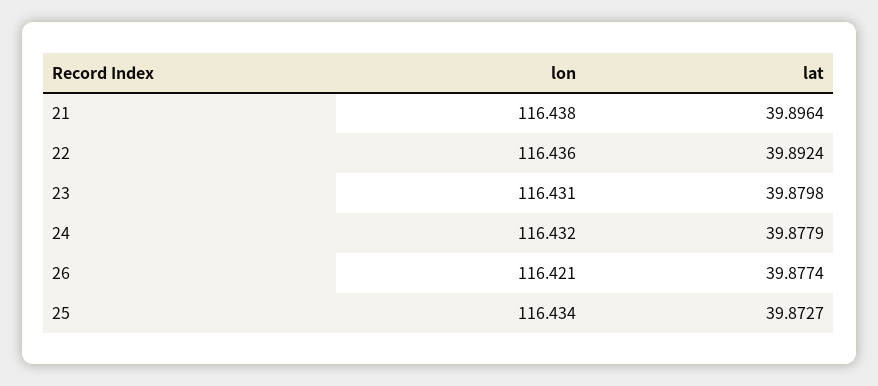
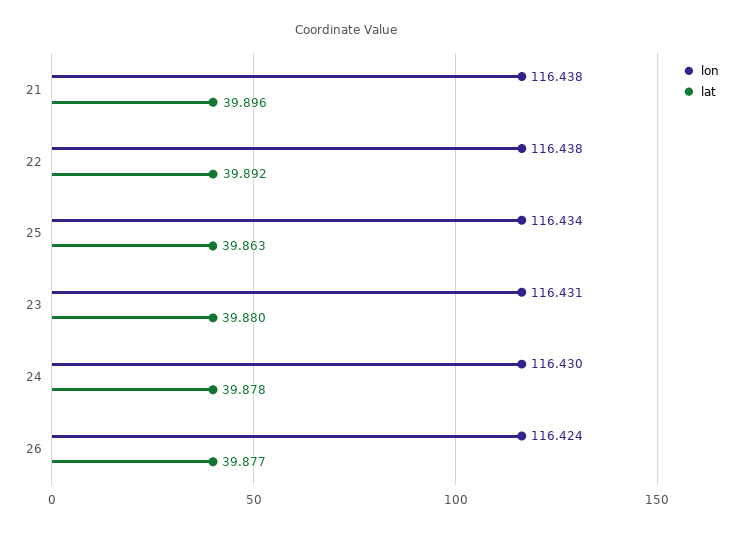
lon, 22: 116.436 -> 116.438
lon, 24: 116.432 -> 116.43
lon, 26: 116.421 -> 116.424
lat, 25: 39.8727 -> 39.863

